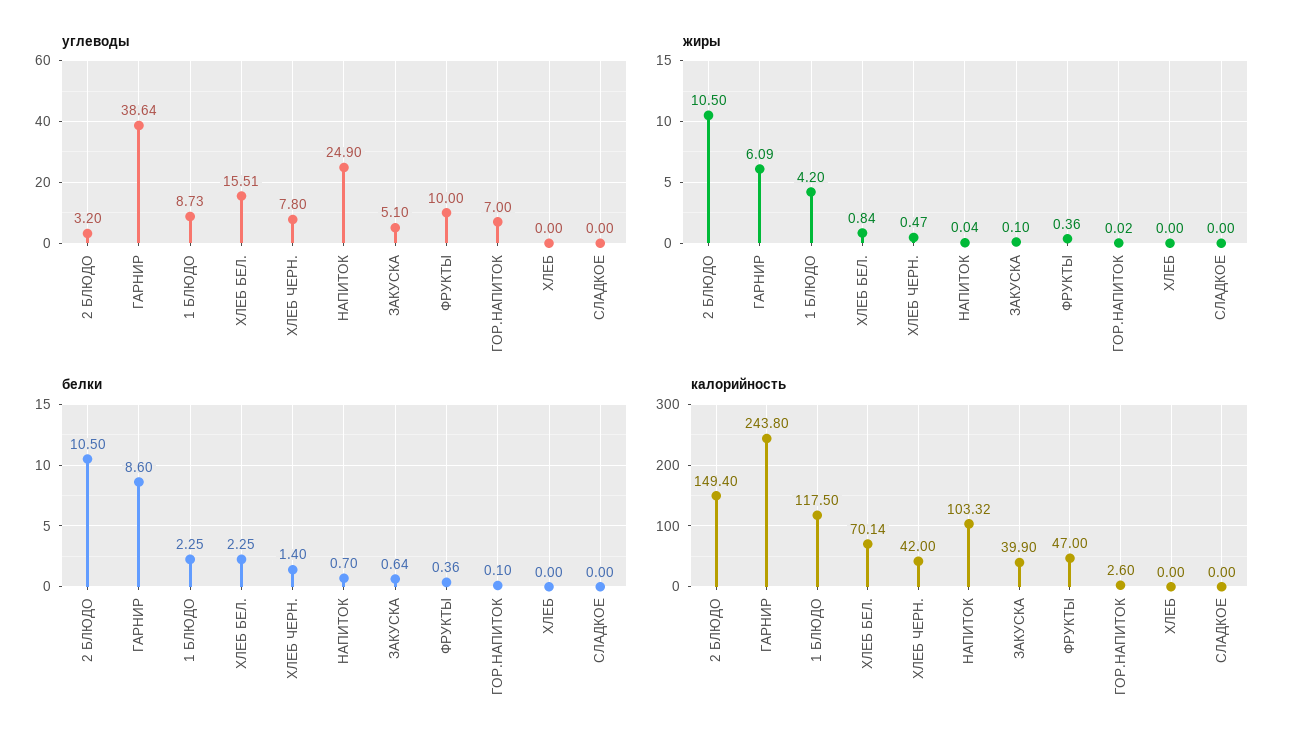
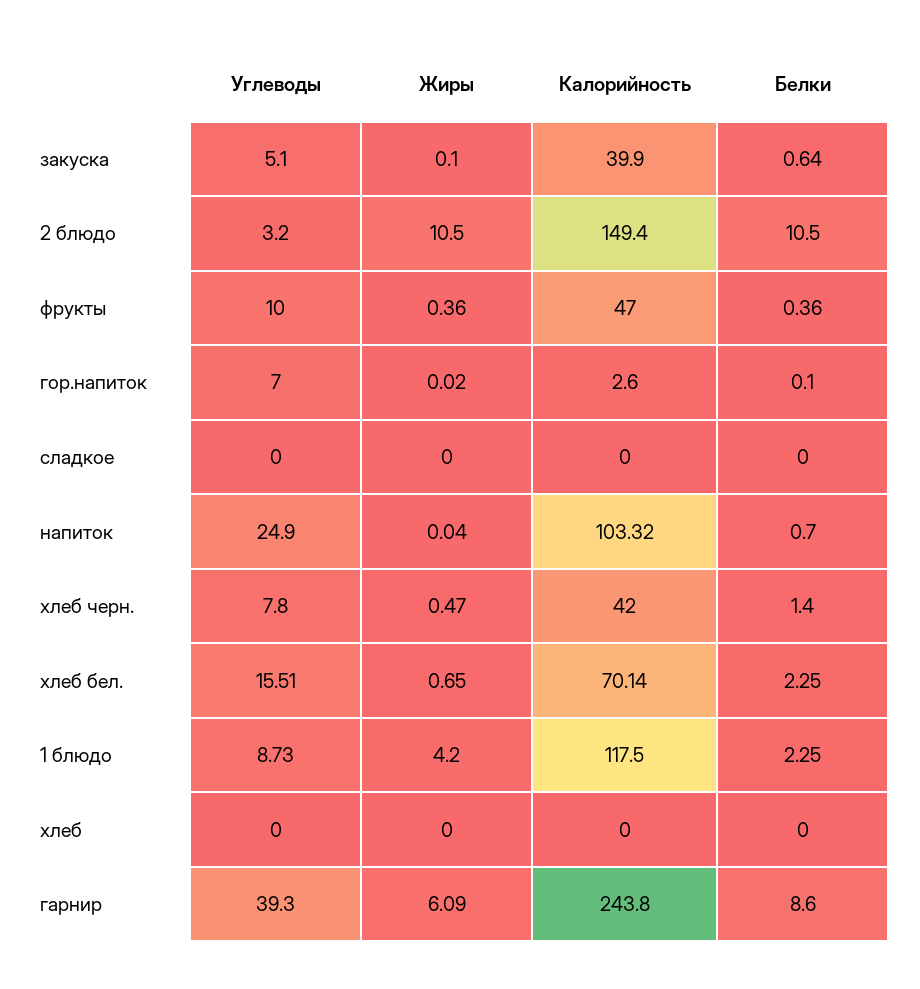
углеводы, ГАРНИР: 38.64 -> 39.3
жиры, ХЛЕБ БЕЛ.: 0.84 -> 0.65

